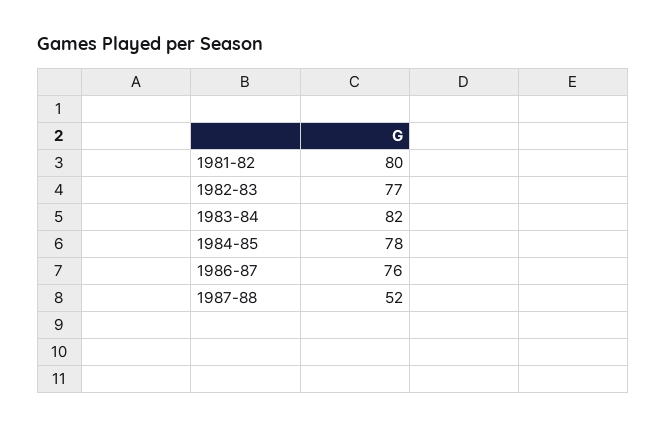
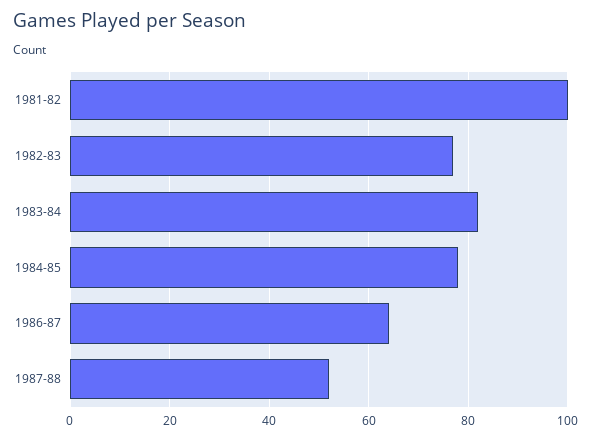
1981-82: 80 -> 100
1986-87: 76 -> 65

